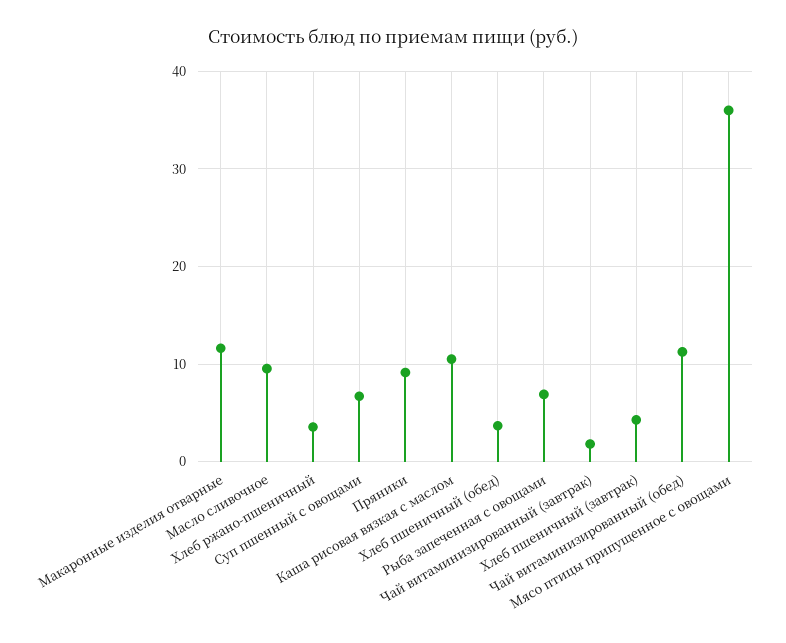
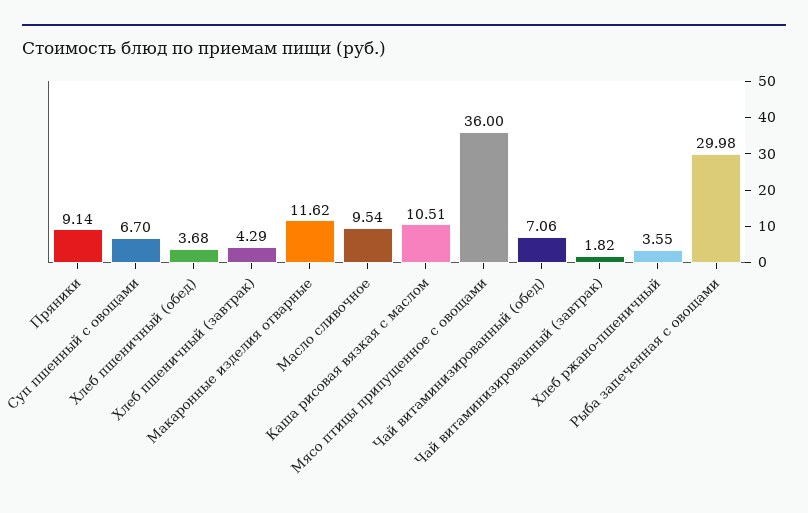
Рыба запеченная с овощами: 7 -> 29.98
Чай витаминизированный (обед): 11 -> 7.06

